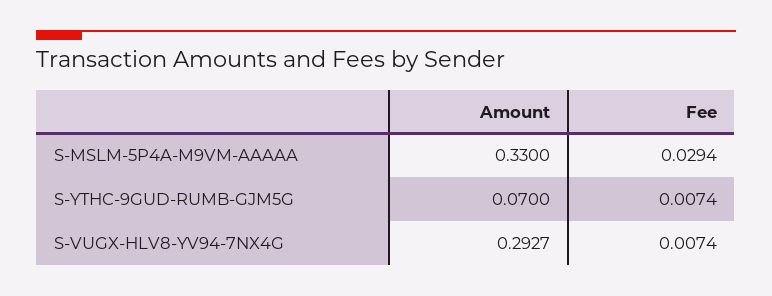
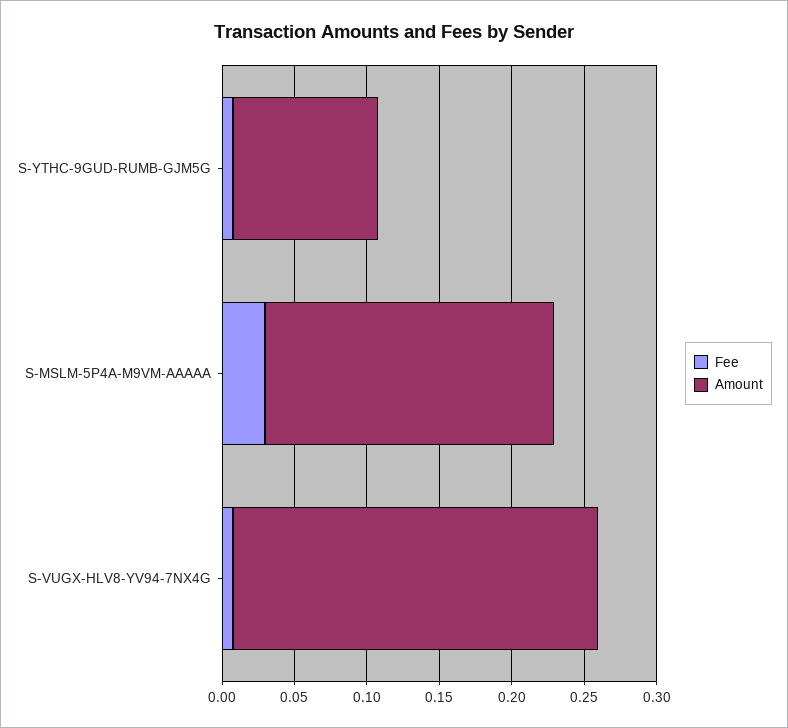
Amount, S-MSLM-5P4A-M9VM-AAAAA: 0.33 -> 0.2
Amount, S-YTHC-9GUD-RUMB-GJM5G: 0.07 -> 0.1
Amount, S-VUGX-HLV8-YV94-7NX4G: 0.2927 -> 0.25

